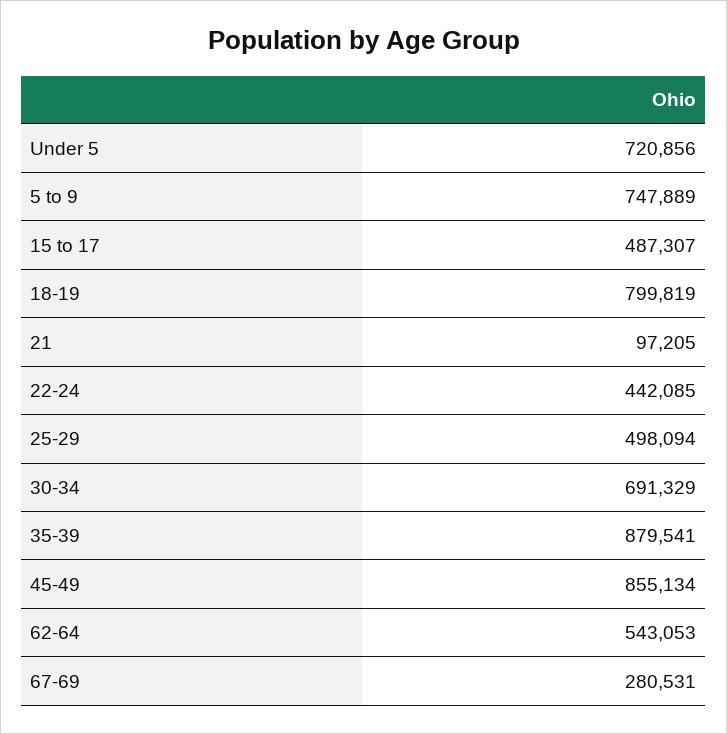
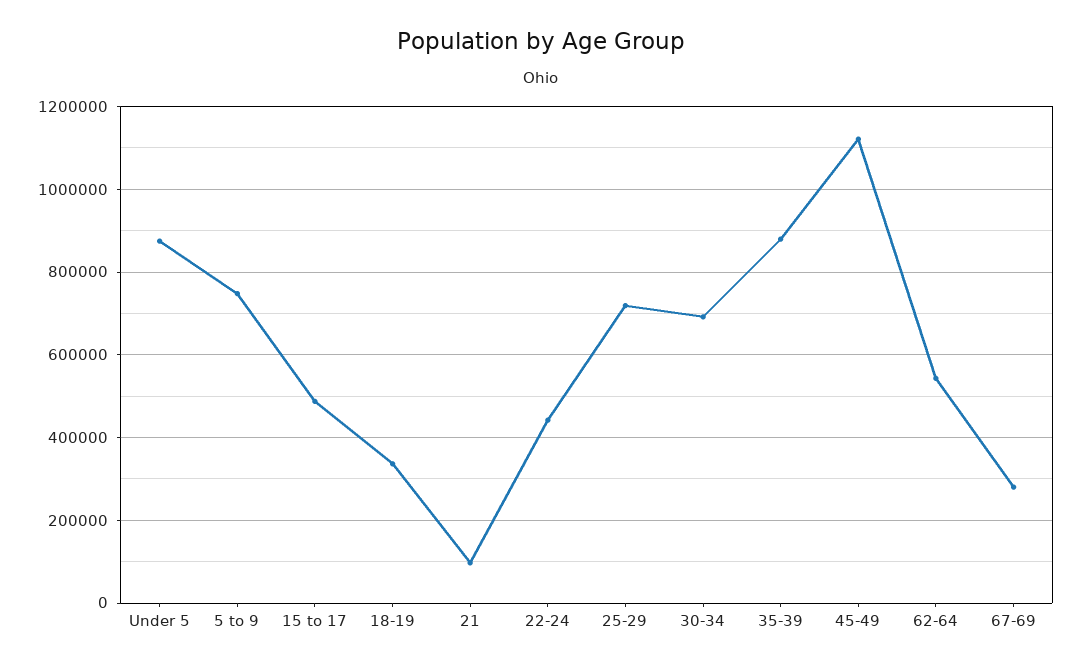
Under 5: 720856 -> 880000
18-19: 799819 -> 340000
25-29: 498094 -> 720000
45-49: 855134 -> 1120000

